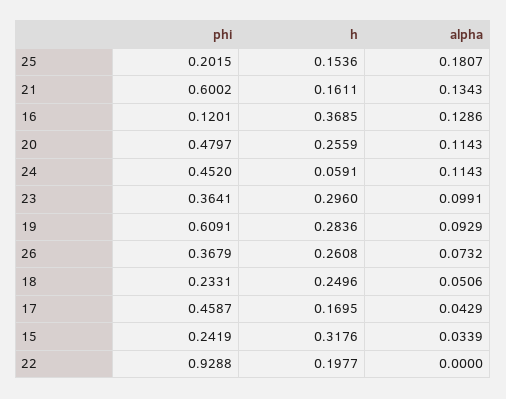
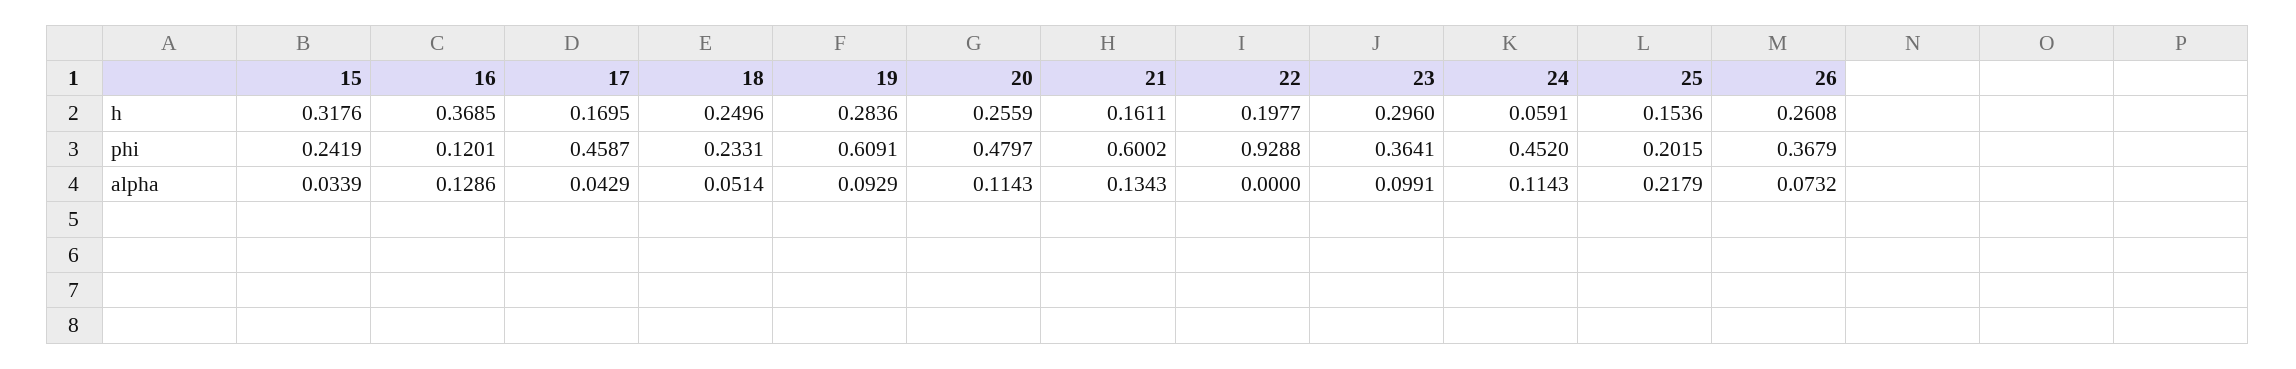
alpha, 25: 0.1807 -> 0.2179
alpha, 18: 0.0506 -> 0.0514

